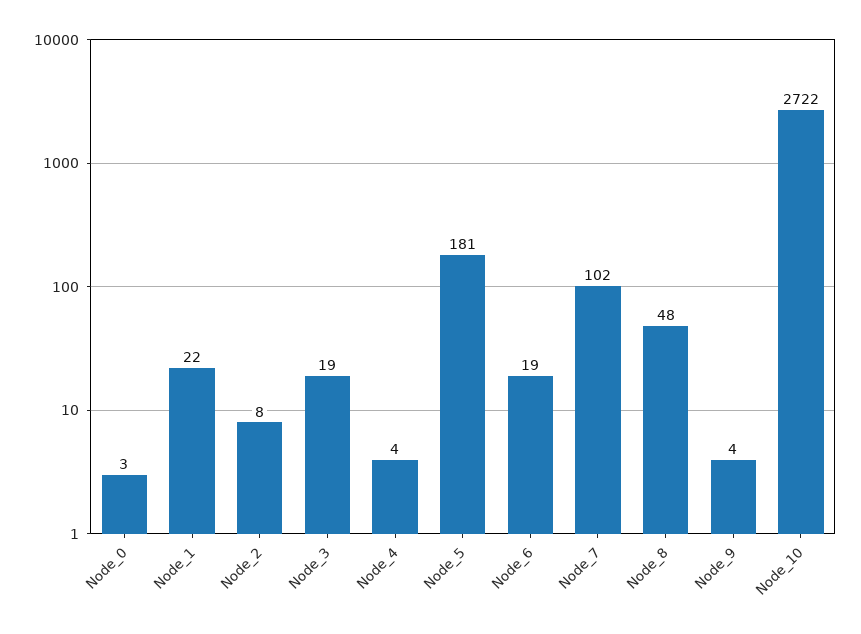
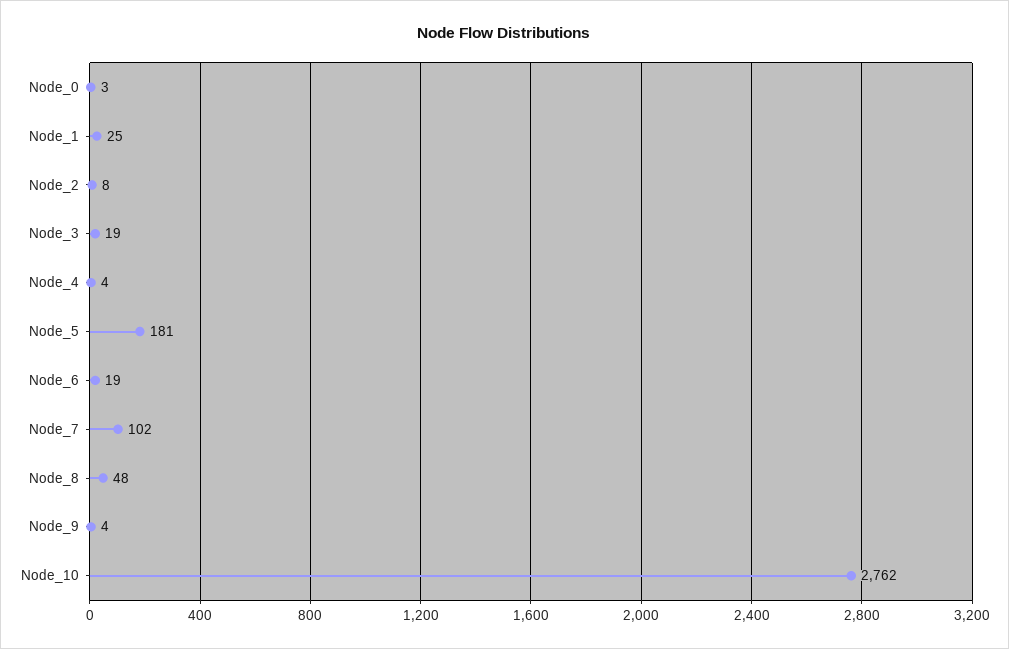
Node_1: 22 -> 25
Node_10: 2722 -> 2762

